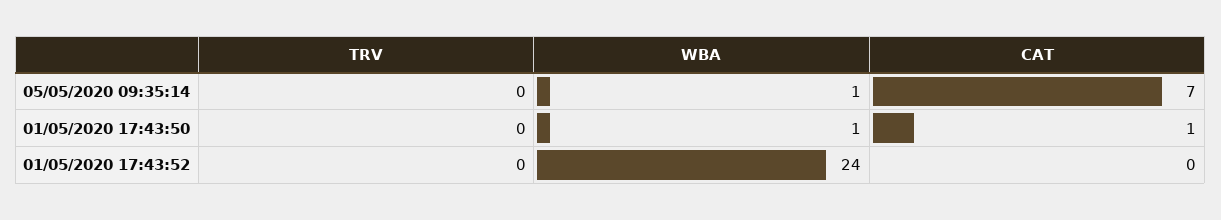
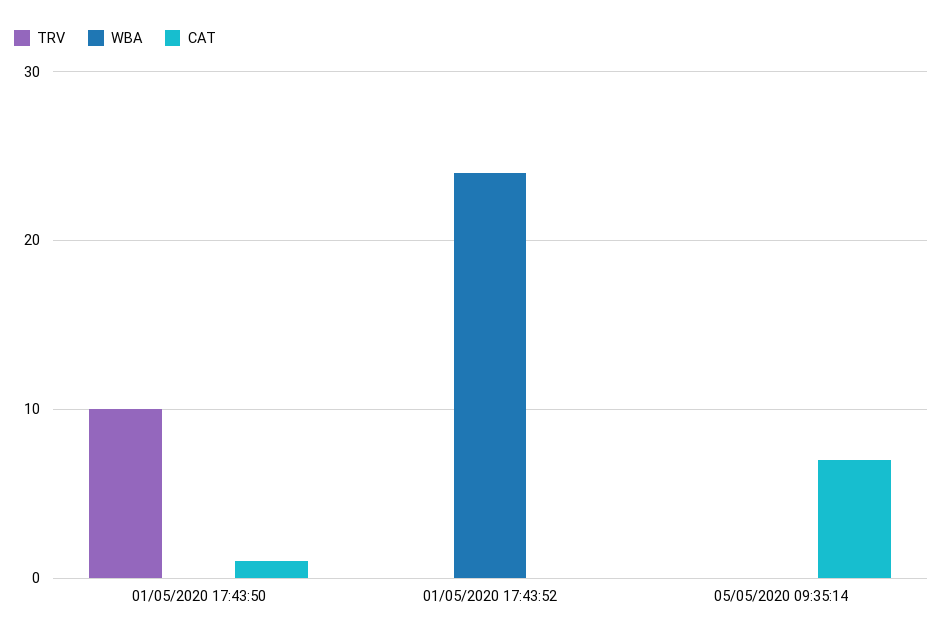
WBA, 05/05/2020 09:35:14: 1 -> 0
TRV, 01/05/2020 17:43:50: 0 -> 10
WBA, 01/05/2020 17:43:50: 1 -> 0

